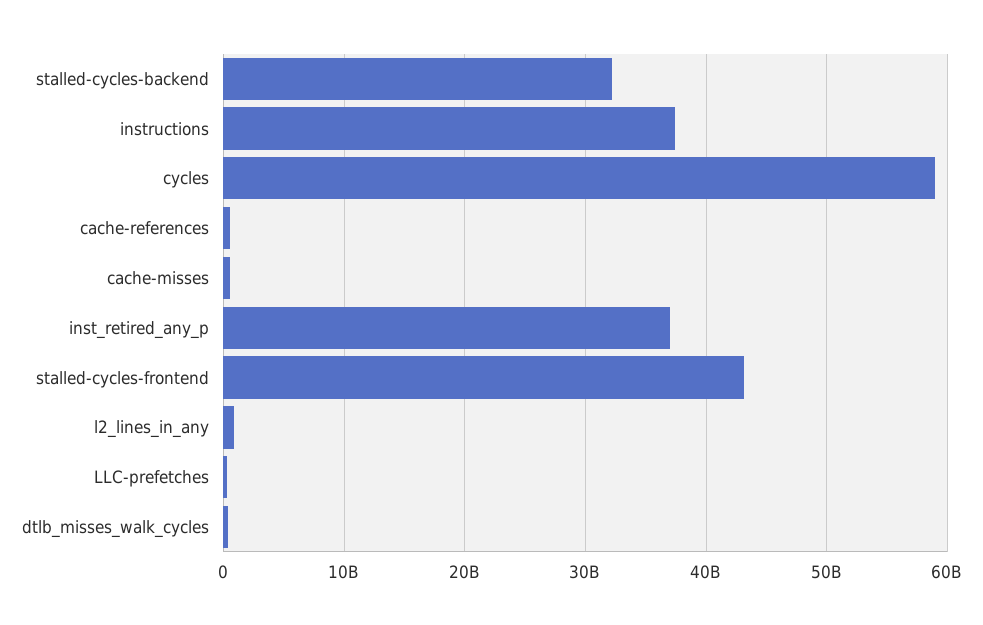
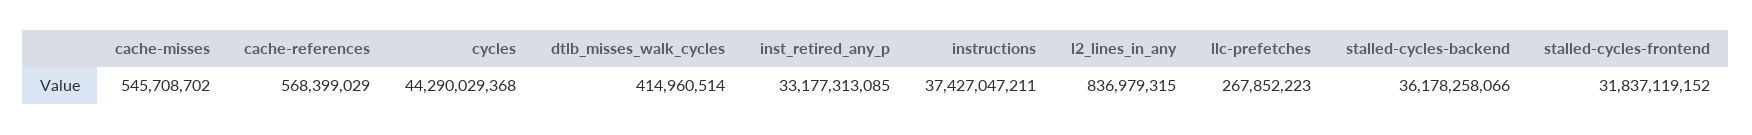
stalled-cycles-backend: 32000000000 -> 36178258066
cycles: 59000000000 -> 44290029368
inst_retired_any_p: 37000000000 -> 33177313085
stalled-cycles-frontend: 43000000000 -> 31837119152

